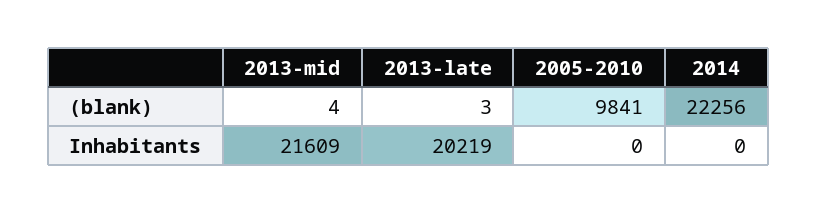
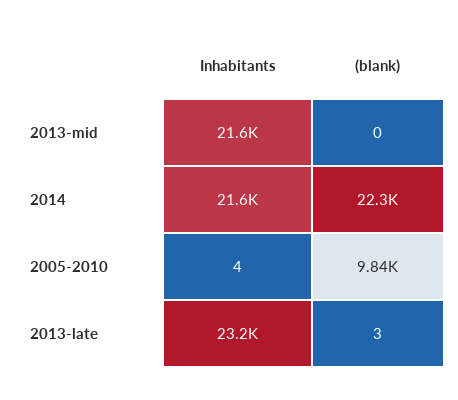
2013-mid, (blank): 4 -> 0
2013-late, Inhabitants: 20219 -> 23200
2005-2010, Inhabitants: 0 -> 4
2014, Inhabitants: 0 -> 21600

